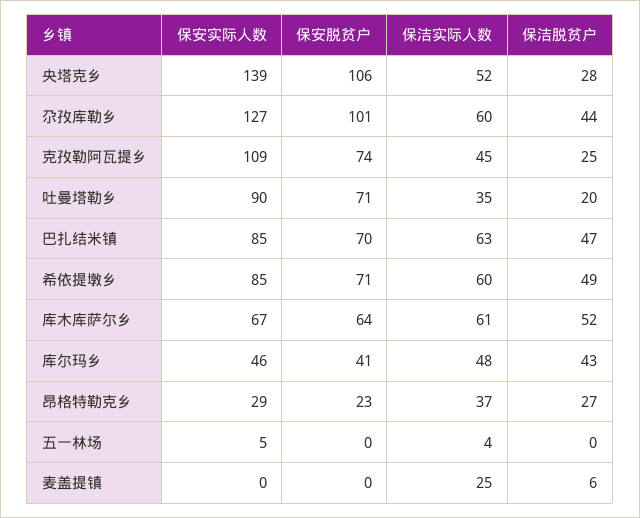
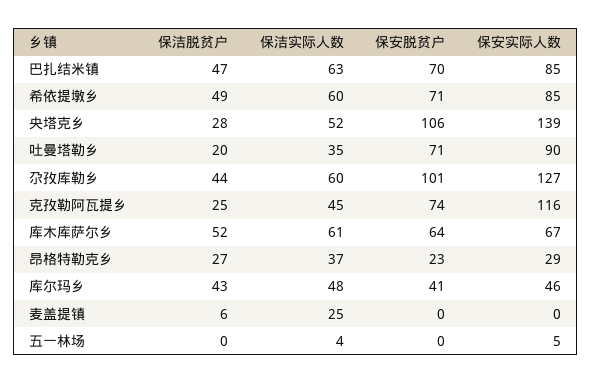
保安实际人数, 克孜勒阿瓦提乡: 109 -> 116

